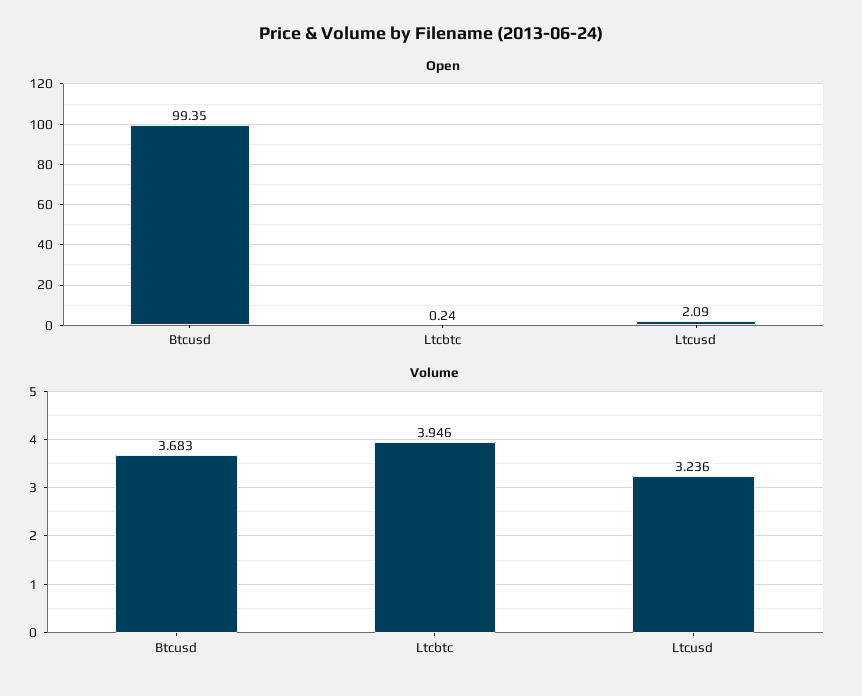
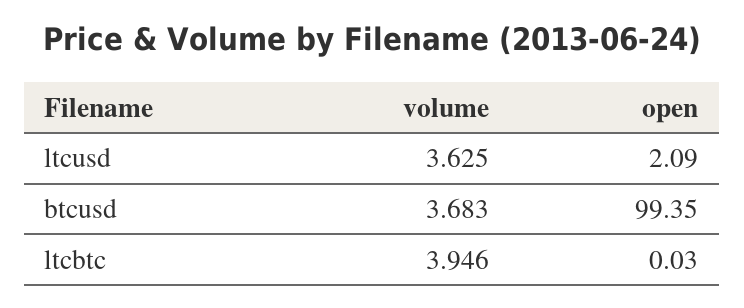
Open, Ltcbtc: 0.24 -> 0.03
Volume, Ltcusd: 3.236 -> 3.625

